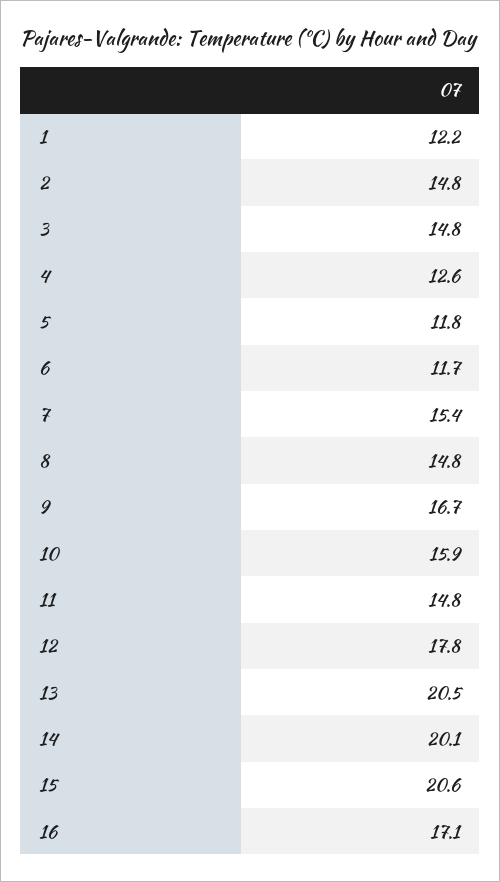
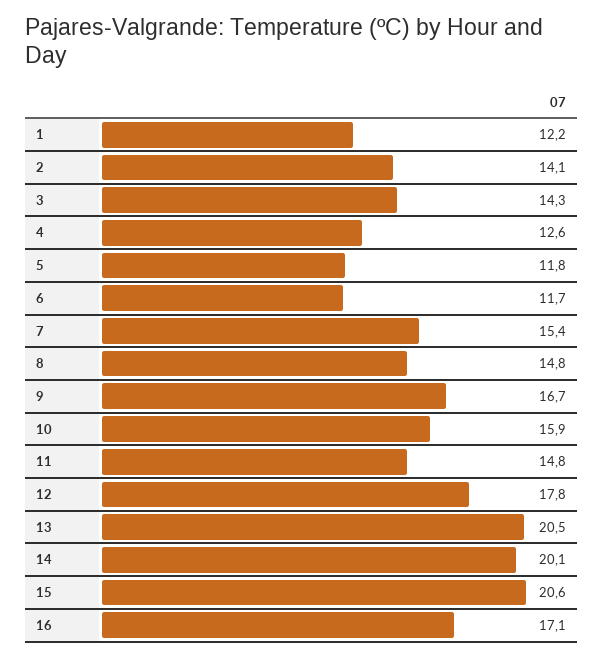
2: 14.8 -> 14.1
3: 14.8 -> 14.3

